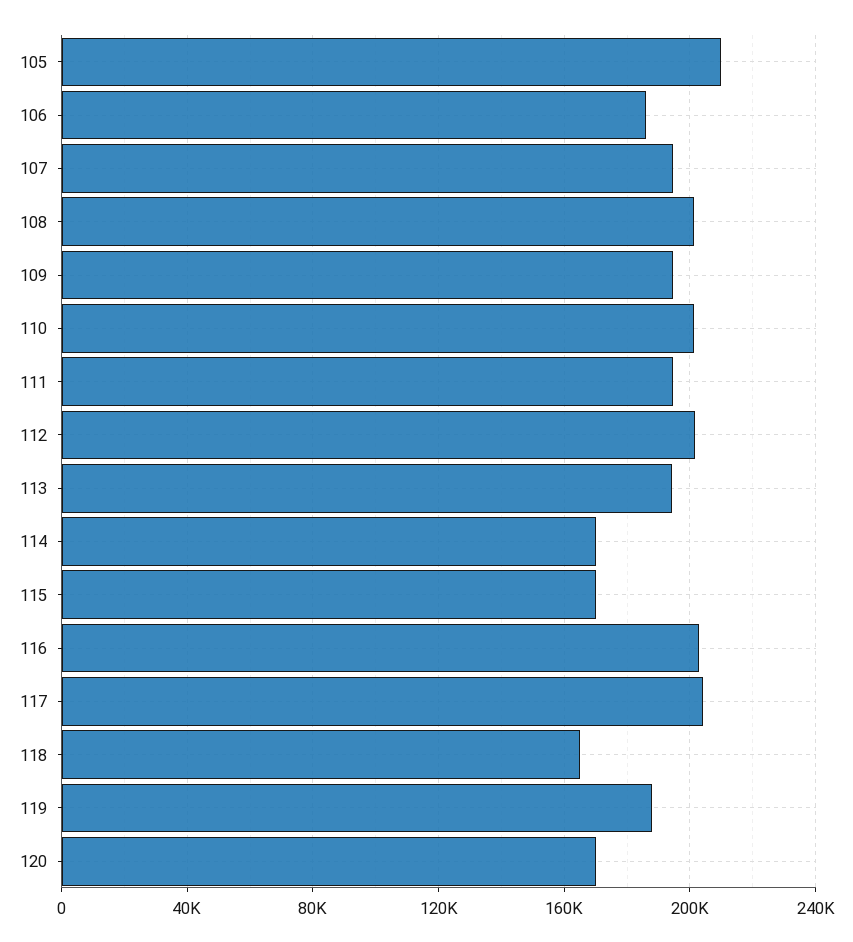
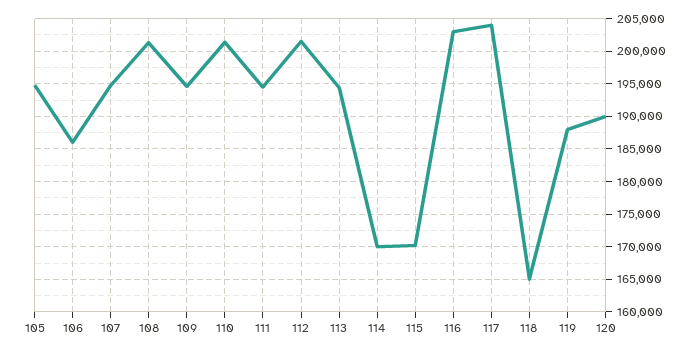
105: 210000 -> 195000
120: 170000 -> 190000

